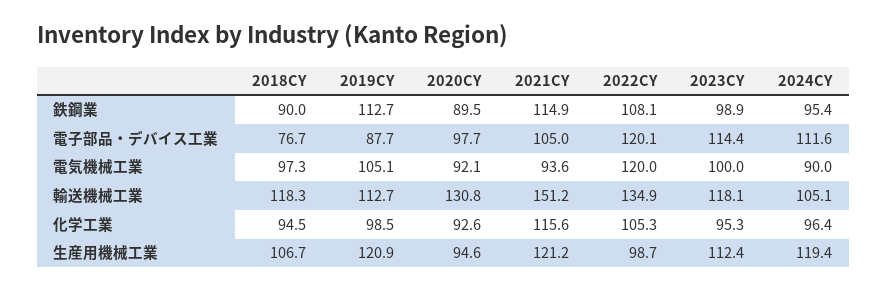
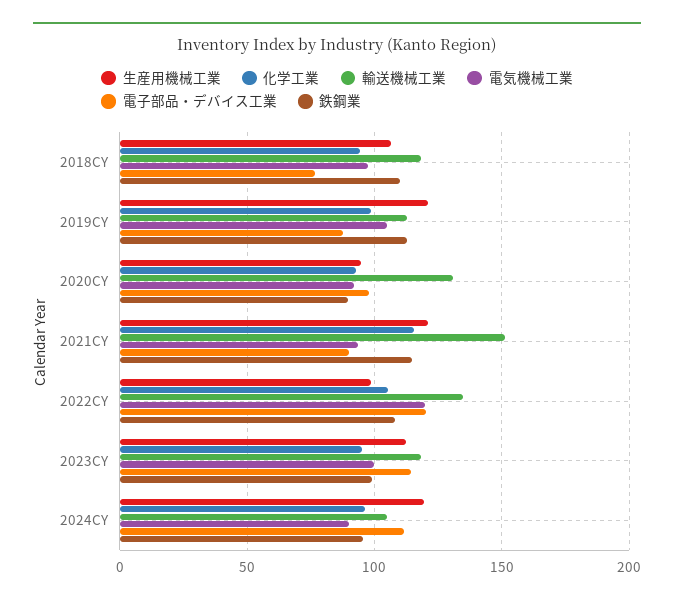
鉄鋼業, 2018CY: 90 -> 110
電子部品・デバイス工業, 2021CY: 105 -> 90

